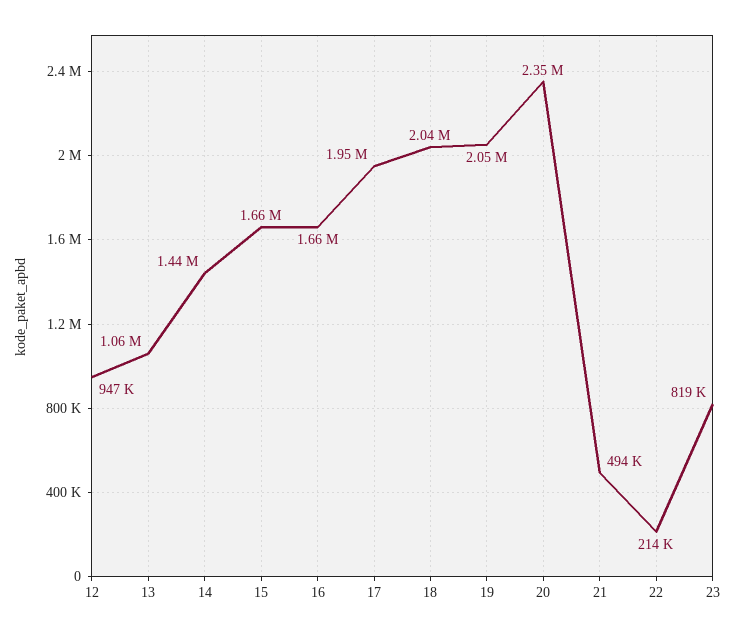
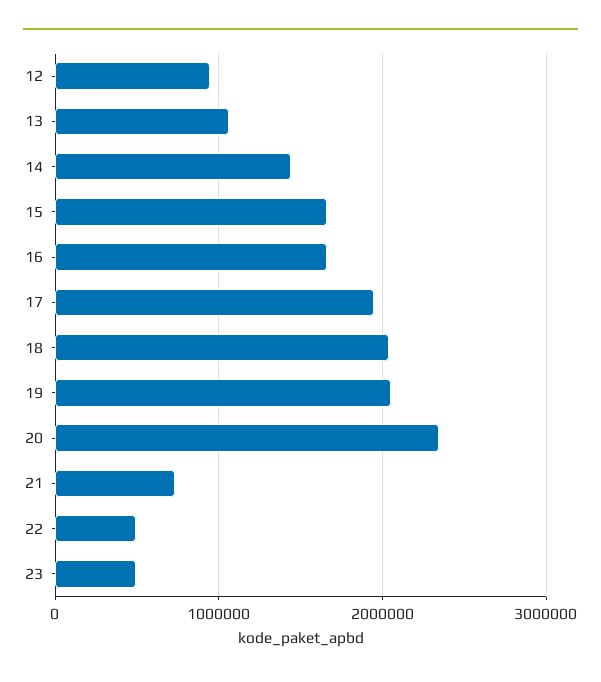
21: 494000 -> 700000
22: 214000 -> 500000
23: 819000 -> 500000

